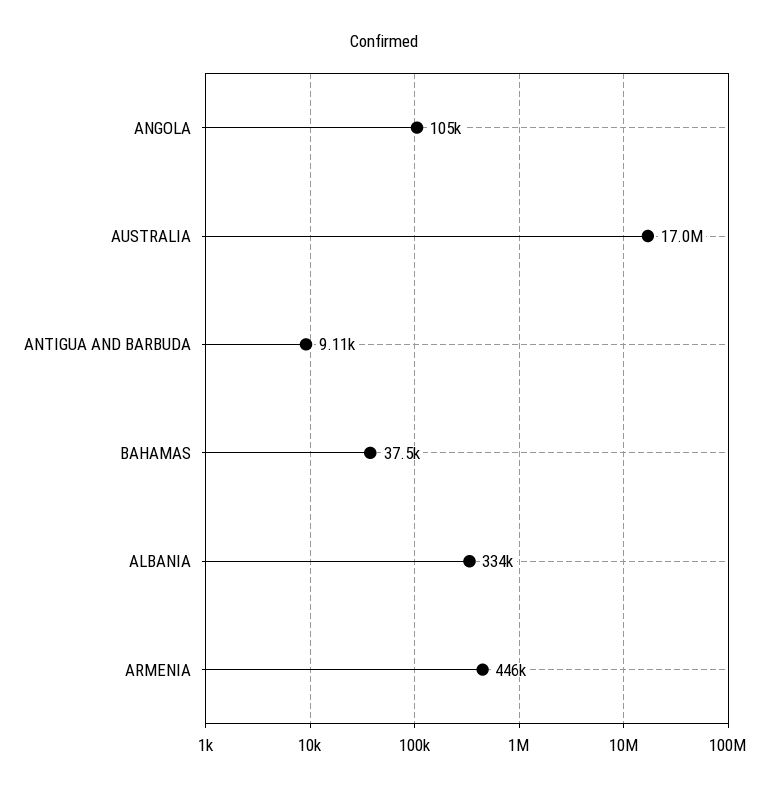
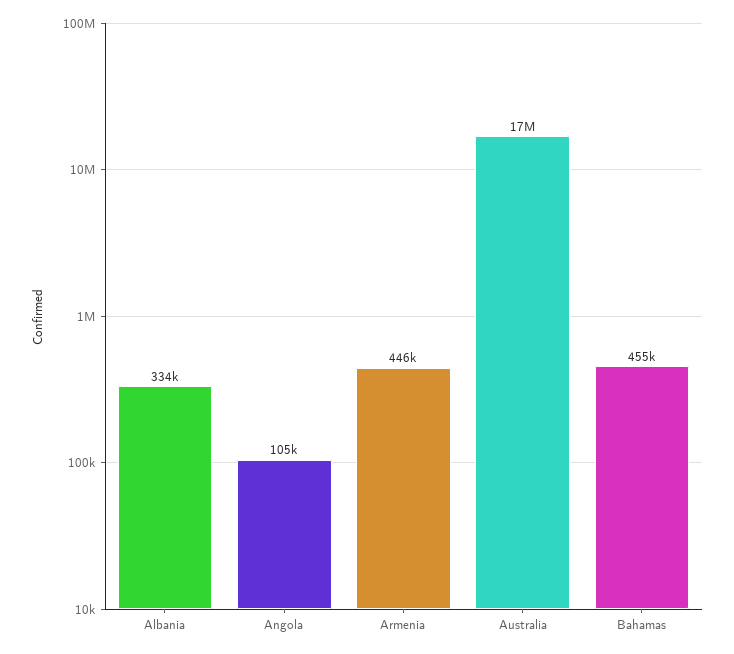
ANTIGUA AND BARBUDA: 9110 -> none
BAHAMAS: 37500 -> 455000

